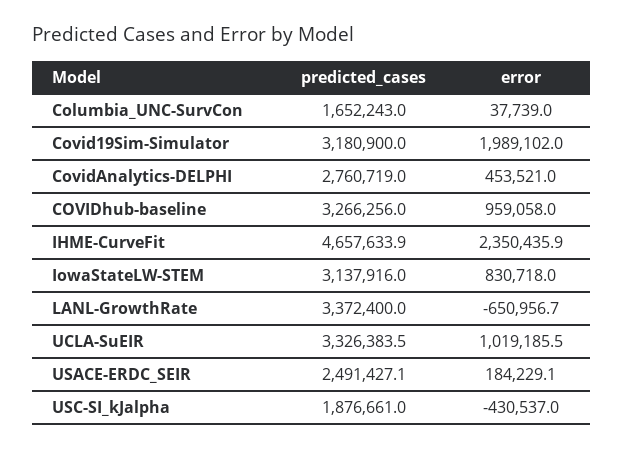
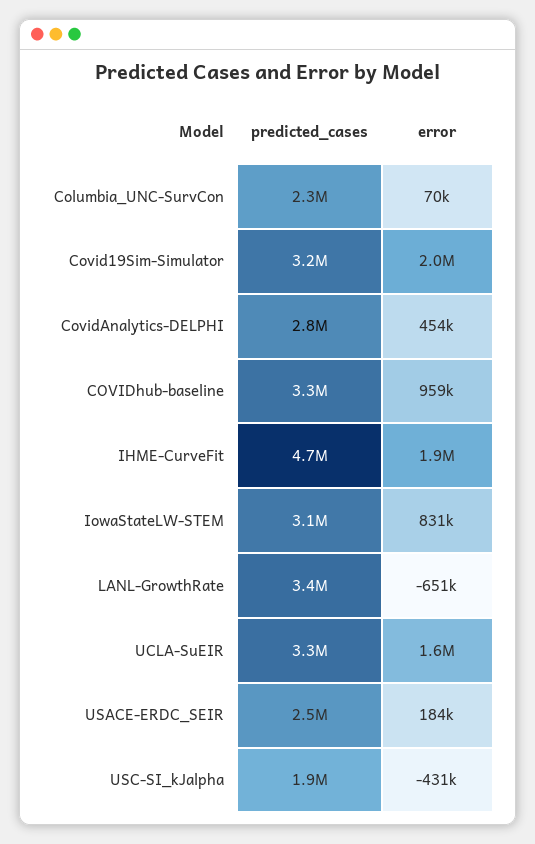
predicted_cases, Columbia_UNC-SurvCon: 1652243 -> 2300000
error, Columbia_UNC-SurvCon: 37739 -> 70000
error, IHME-CurveFit: 2350435.9 -> 1900000
error, UCLA-SuEIR: 1019185.5 -> 1600000

